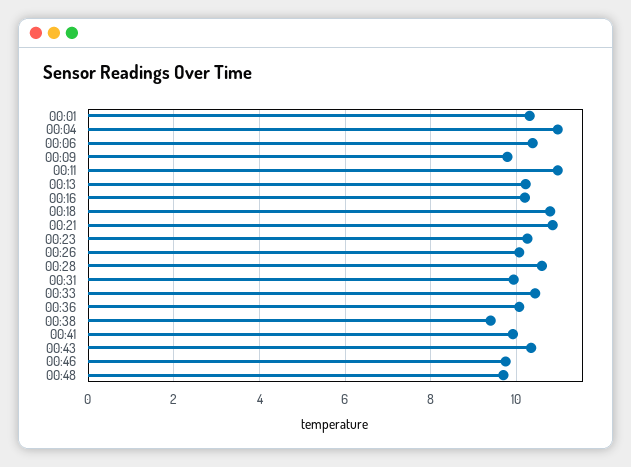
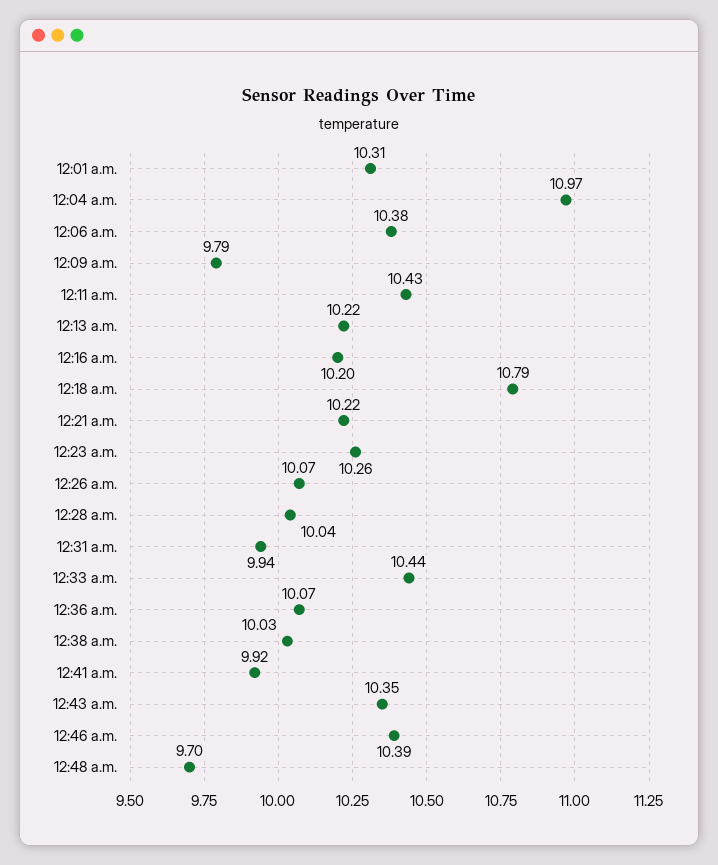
00:11: 11 -> 10.43
00:21: 10.8 -> 10.22
00:28: 10.6 -> 10.04
00:38: 9.4 -> 10.03
00:46: 9.8 -> 10.39

